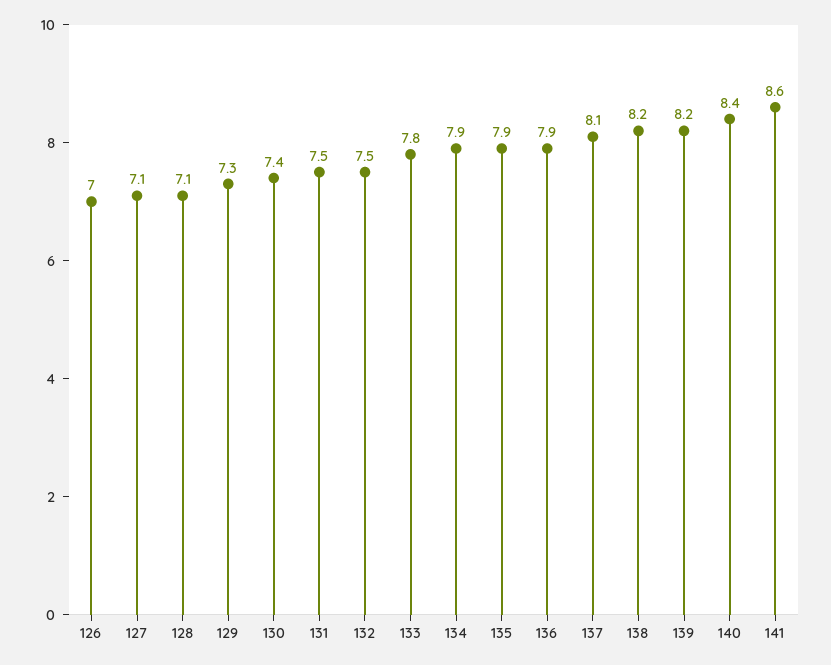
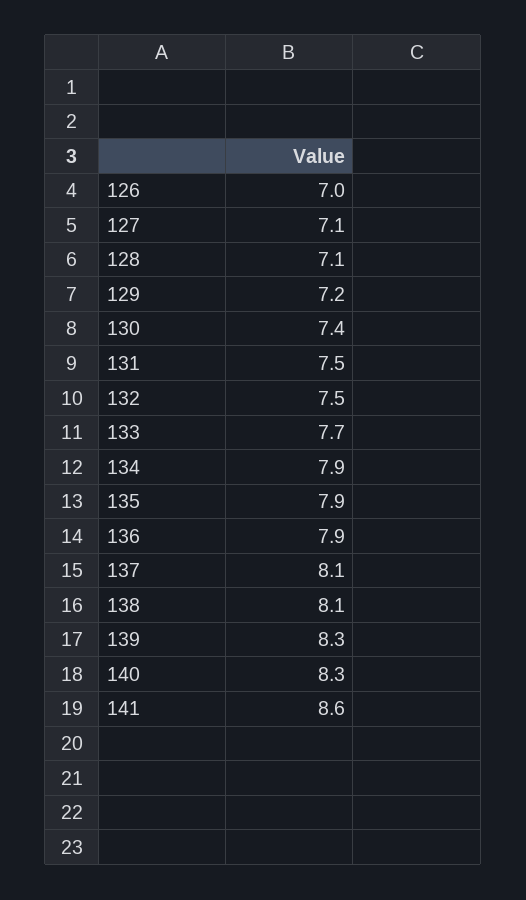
129: 7.3 -> 7.2
133: 7.8 -> 7.7
138: 8.2 -> 8.1
139: 8.2 -> 8.3
140: 8.4 -> 8.3

